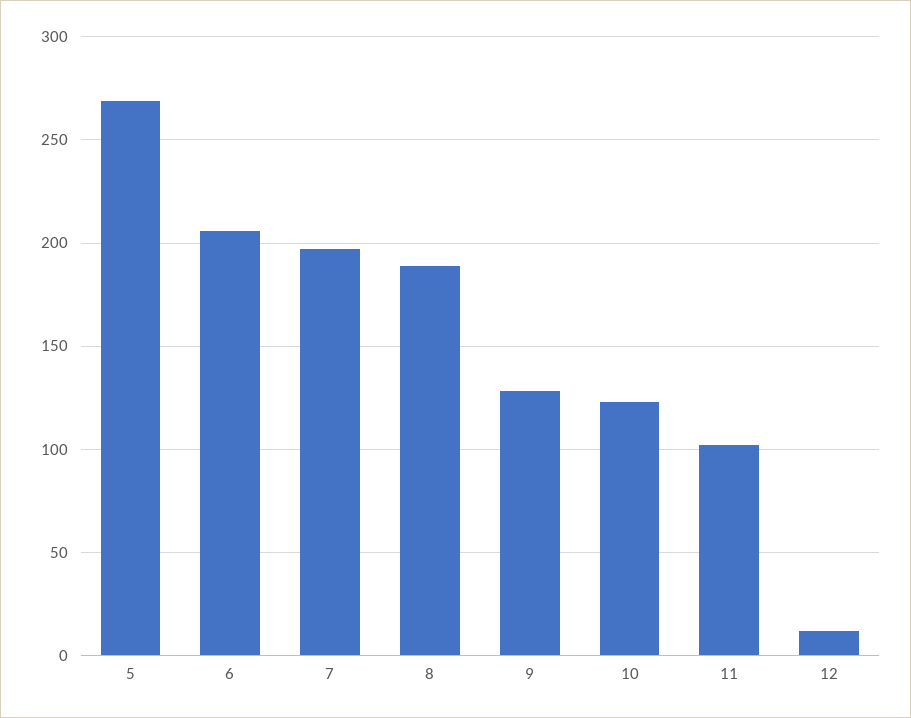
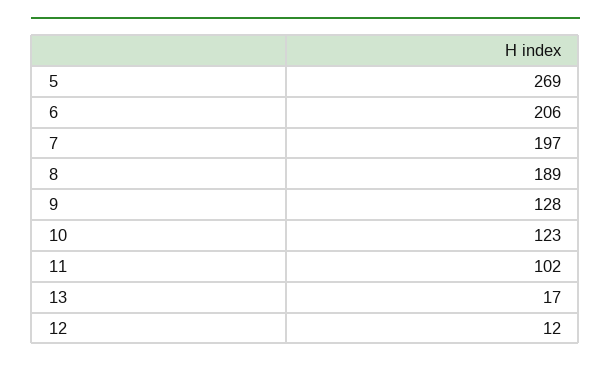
13: none -> 17

